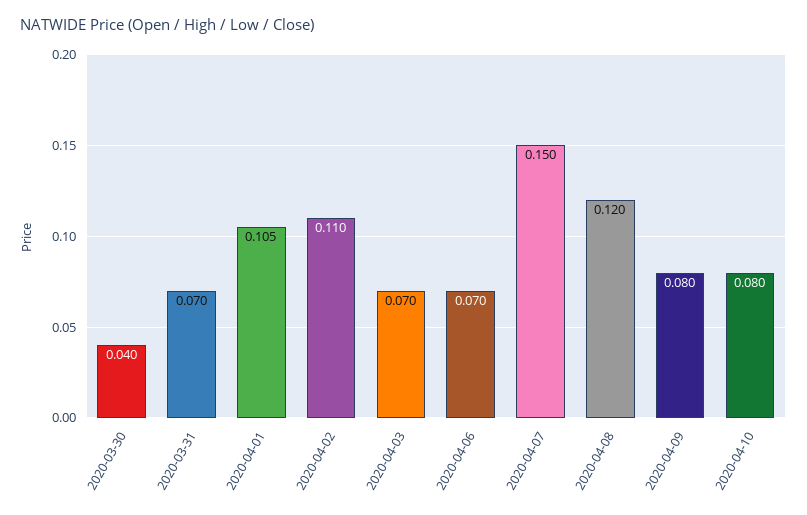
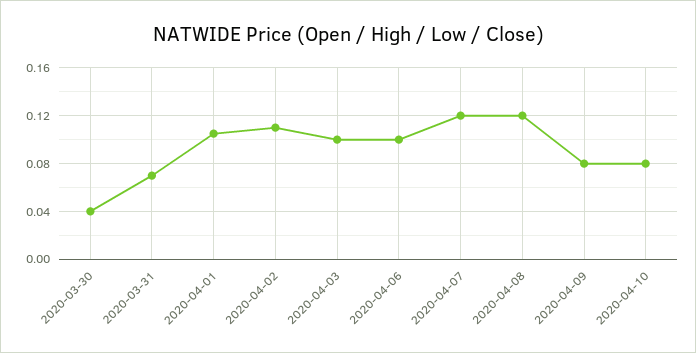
2020-04-03: 0.07 -> 0.1
2020-04-06: 0.07 -> 0.1
2020-04-07: 0.15 -> 0.12

